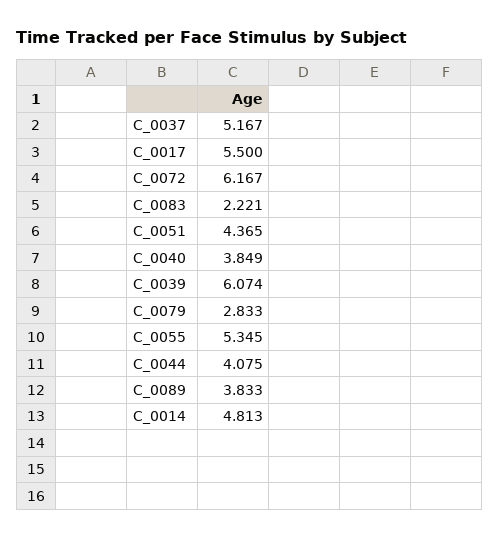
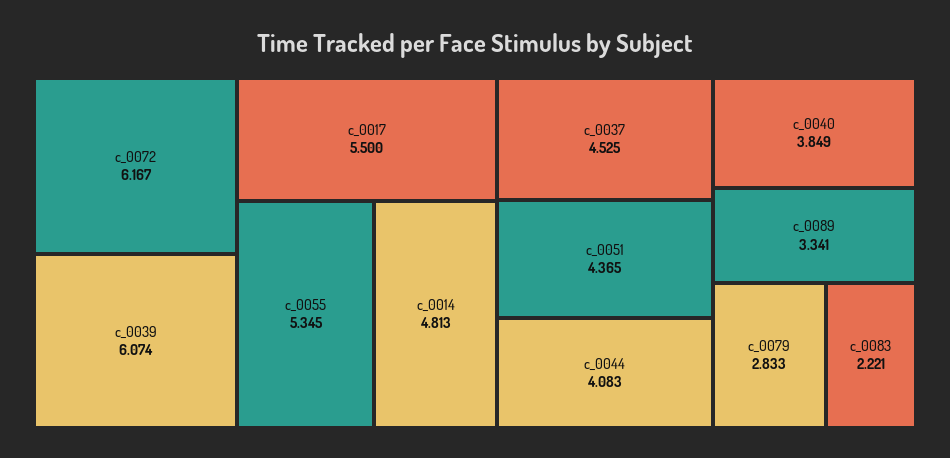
C_0037: 5.167 -> 4.525
C_0044: 4.075 -> 4.083
C_0089: 3.833 -> 3.341

